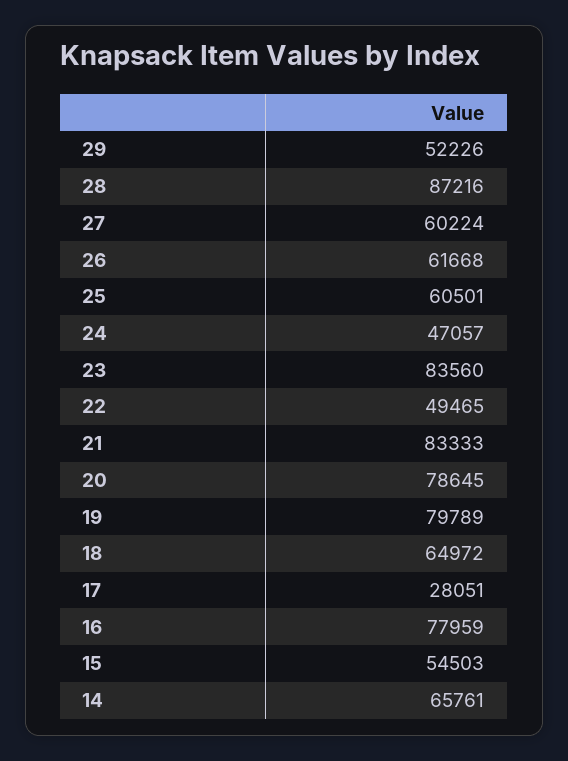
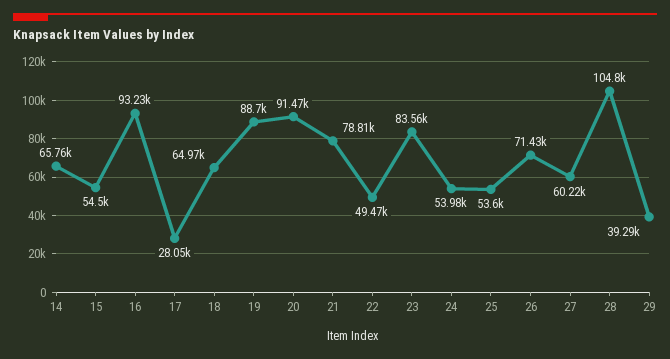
29: 52226 -> 39290
28: 87216 -> 104800
26: 61668 -> 71430
25: 60501 -> 53600
24: 47057 -> 53980
21: 83333 -> 78810
20: 78645 -> 91470
19: 79789 -> 88700
16: 77959 -> 93230

